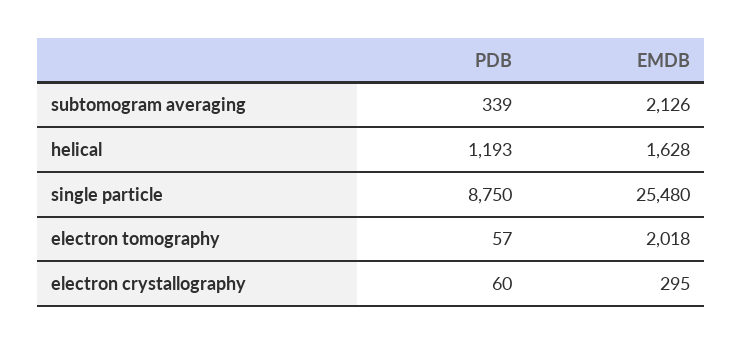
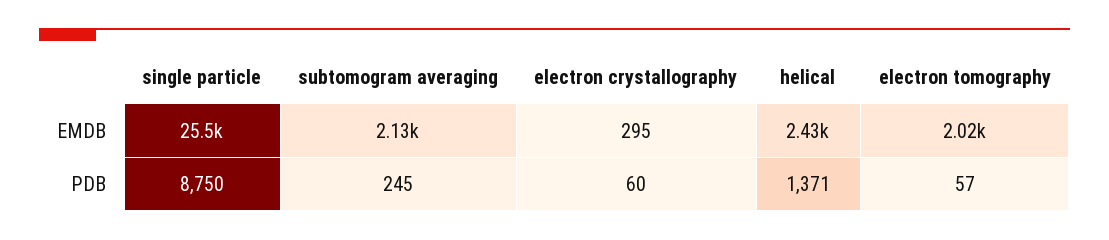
PDB, subtomogram averaging: 339 -> 245
PDB, helical: 1193 -> 1371
EMDB, helical: 1628 -> 2430

